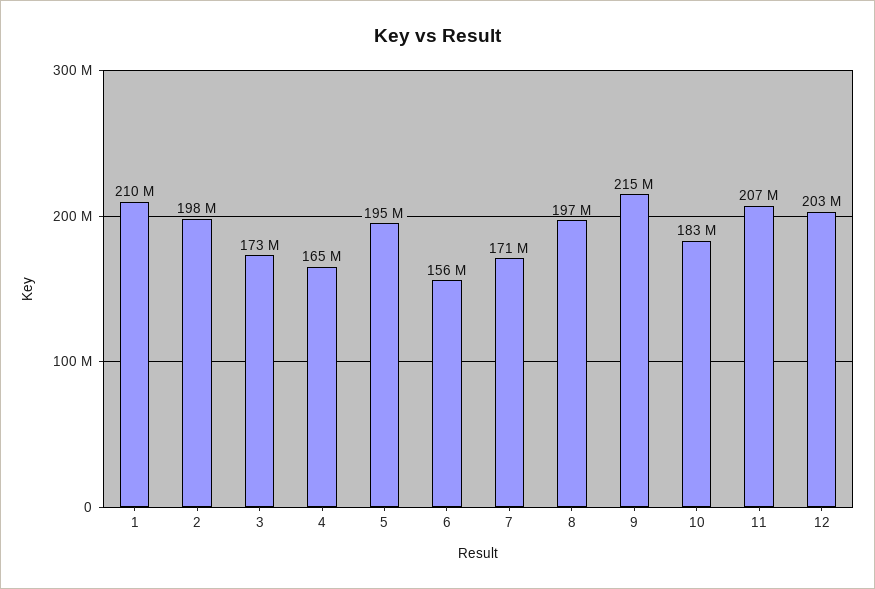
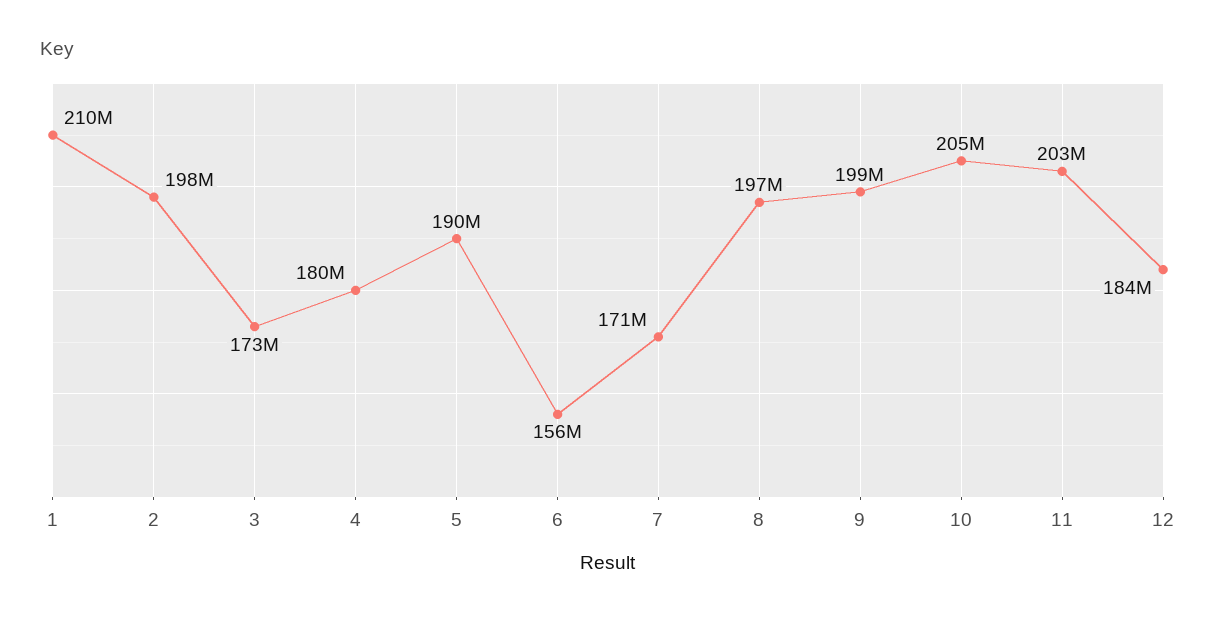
4: 165000000 -> 180000000
5: 195000000 -> 190000000
9: 215000000 -> 199000000
10: 183000000 -> 205000000
11: 207000000 -> 203000000
12: 203000000 -> 184000000

